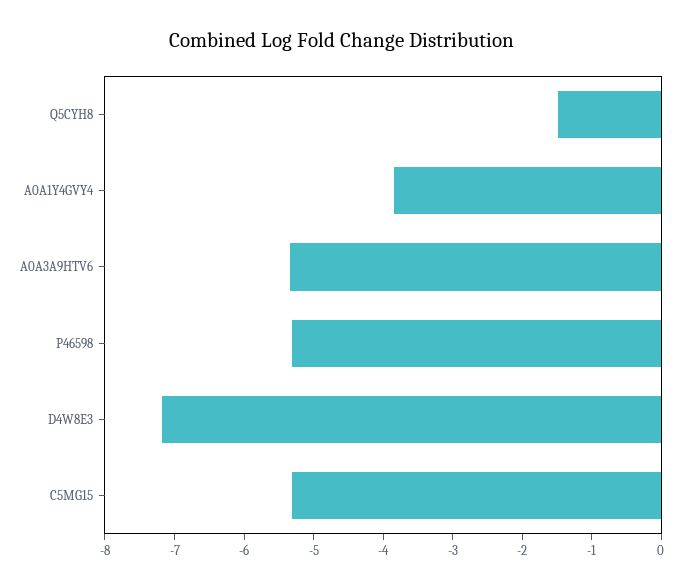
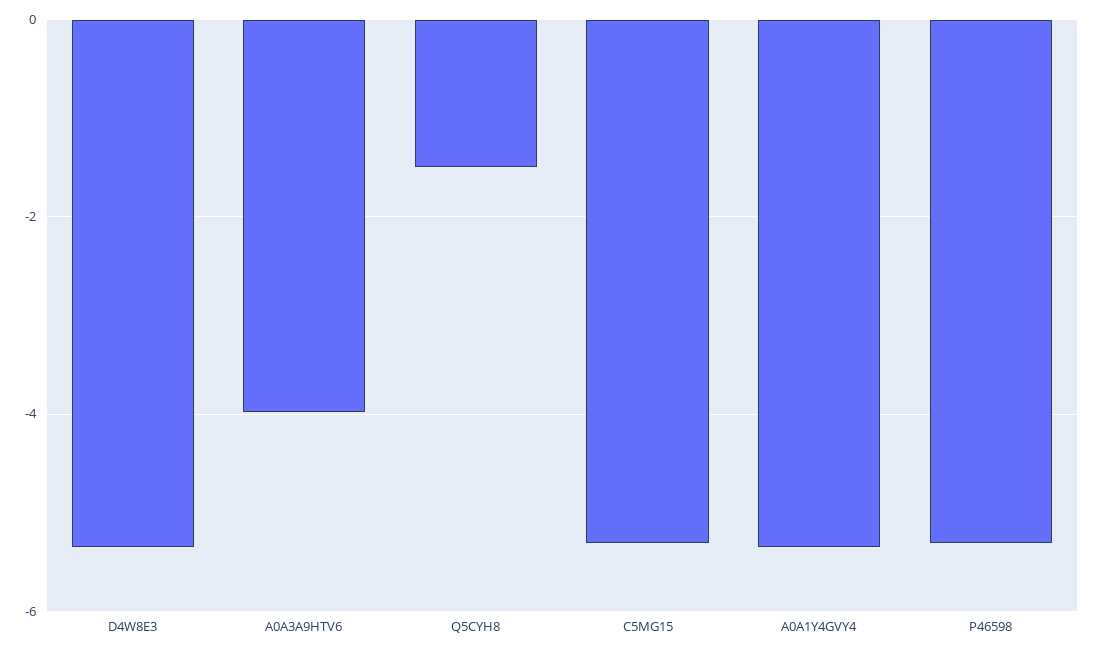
A0A1Y4GVY4: -3.8 -> -5.4
A0A3A9HTV6: -5.4 -> -4
D4W8E3: -7.2 -> -5.4

